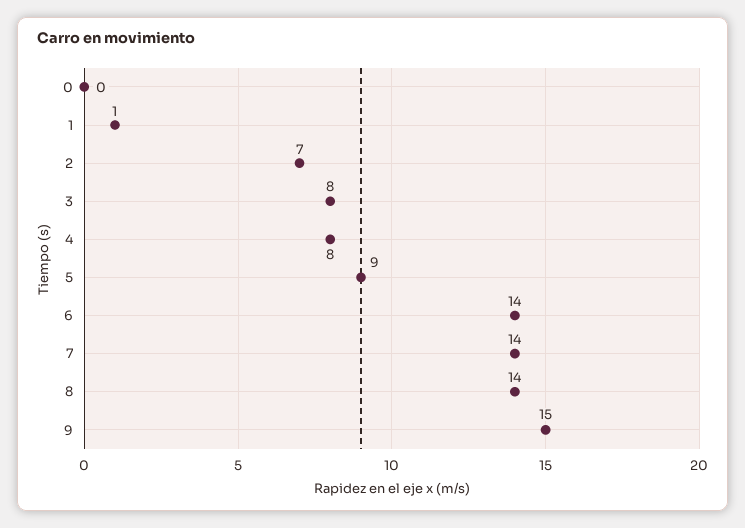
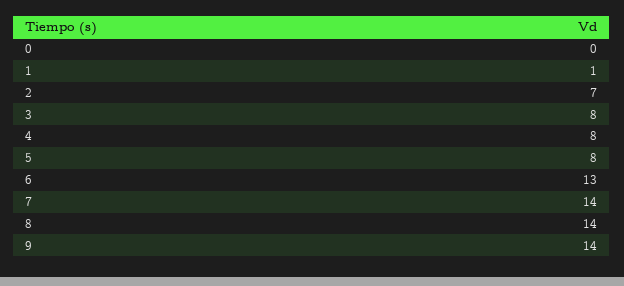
5: 9 -> 8
6: 14 -> 13
9: 15 -> 14

